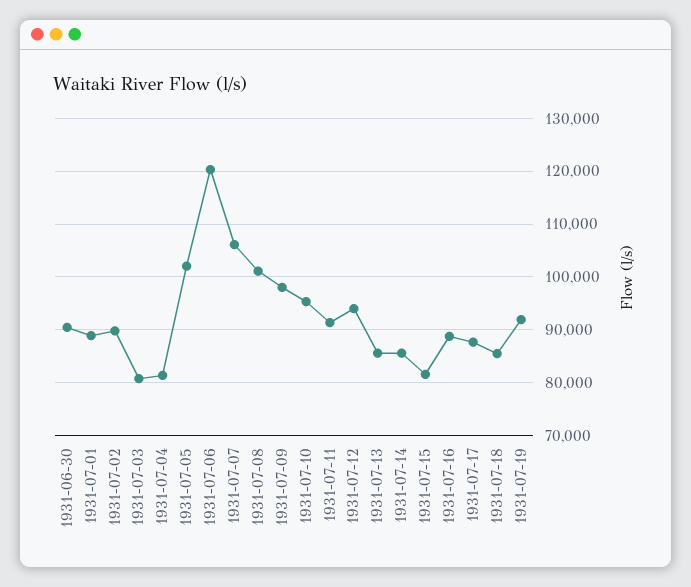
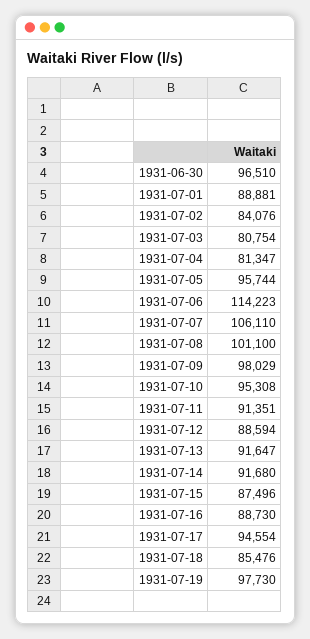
1931-06-30: 90000 -> 96510
1931-07-02: 90000 -> 84076
1931-07-05: 102000 -> 95744
1931-07-06: 120000 -> 114223
1931-07-12: 94000 -> 88594
1931-07-13: 86000 -> 91647
1931-07-14: 86000 -> 91680
1931-07-15: 82000 -> 87496
1931-07-17: 88000 -> 94554
1931-07-19: 92000 -> 97730

